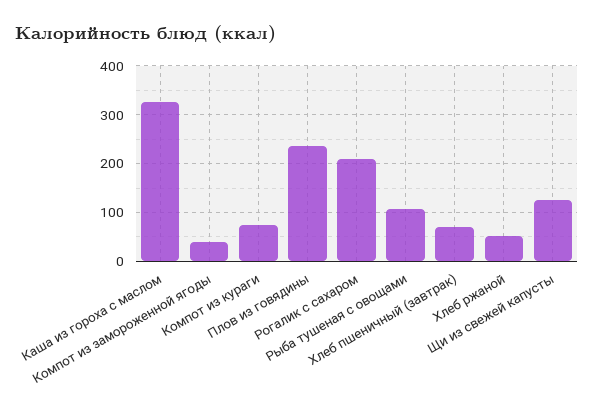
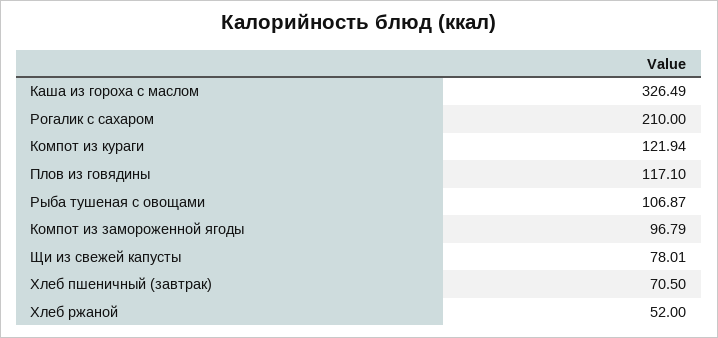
Компот из замороженной ягоды: 40 -> 96.79
Компот из кураги: 80 -> 121.94
Плов из говядины: 240 -> 117.1
Щи из свежей капусты: 120 -> 78.01

